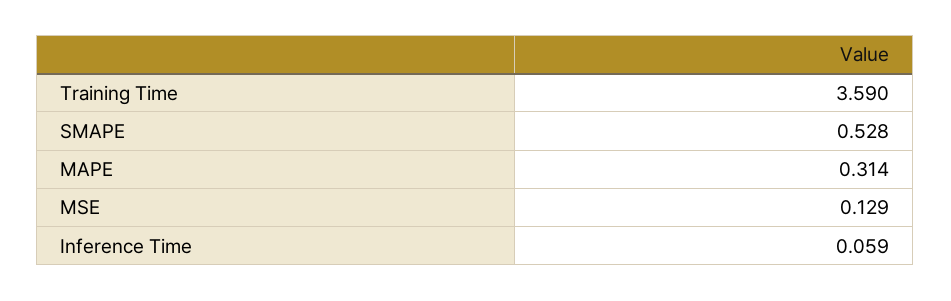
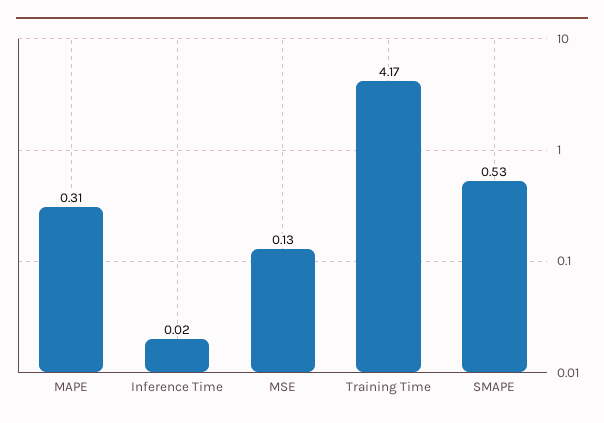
Training Time: 3.59 -> 4.17
Inference Time: 0.059 -> 0.02

